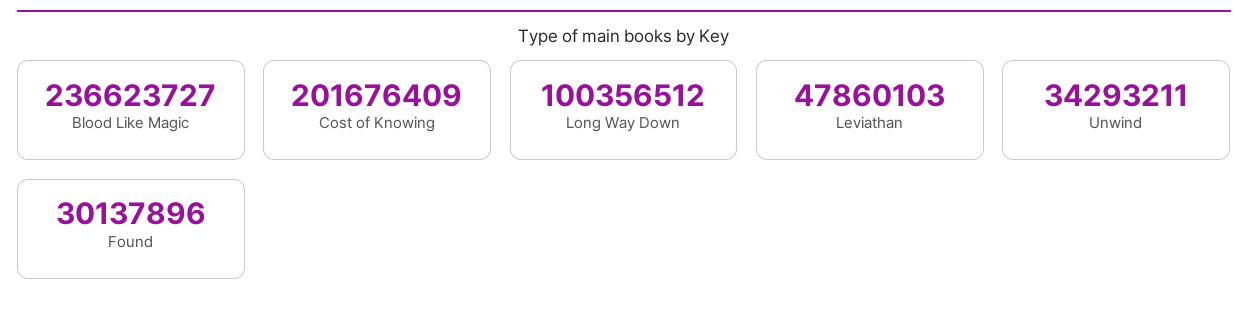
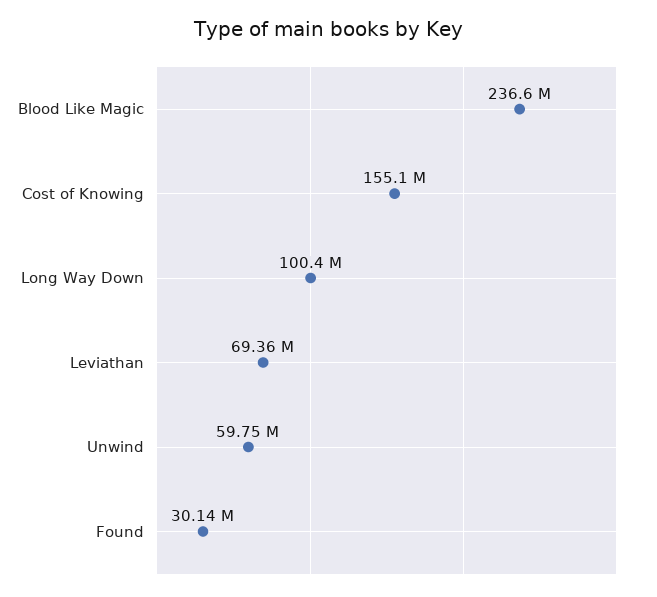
Cost of Knowing: 201676409 -> 155100000
Leviathan: 47860103 -> 69360000
Unwind: 34293211 -> 59750000

